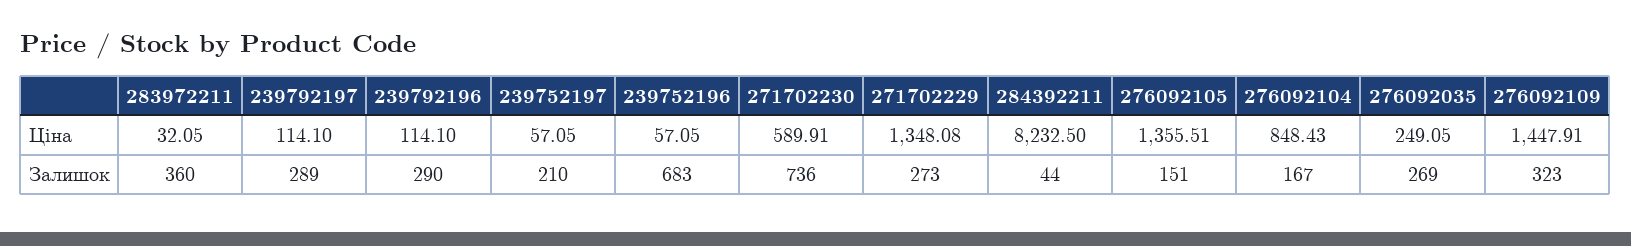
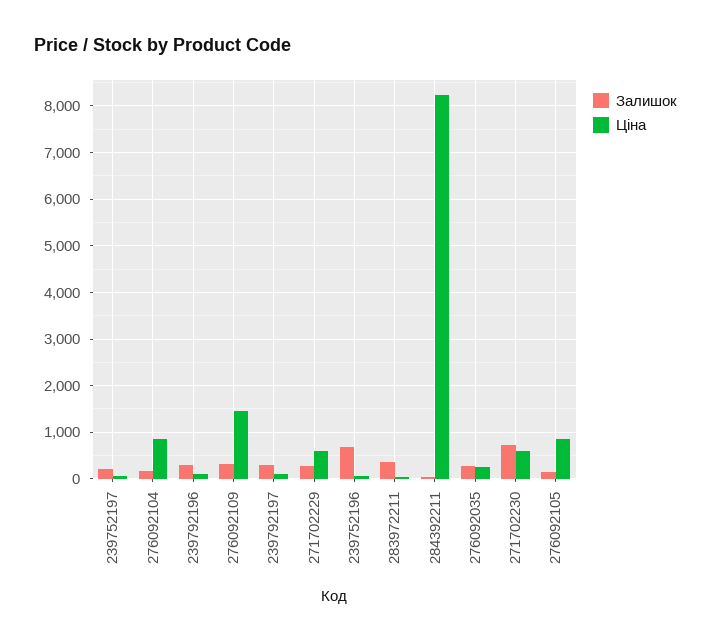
Ціна, 271702229: 1348.08 -> 600
Ціна, 276092105: 1355.51 -> 800

